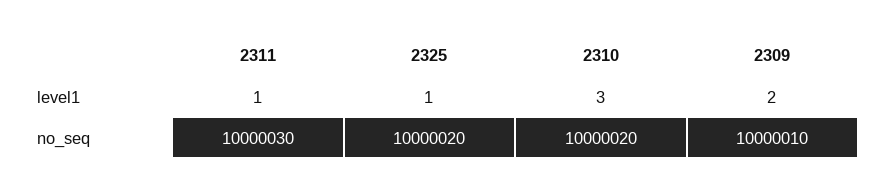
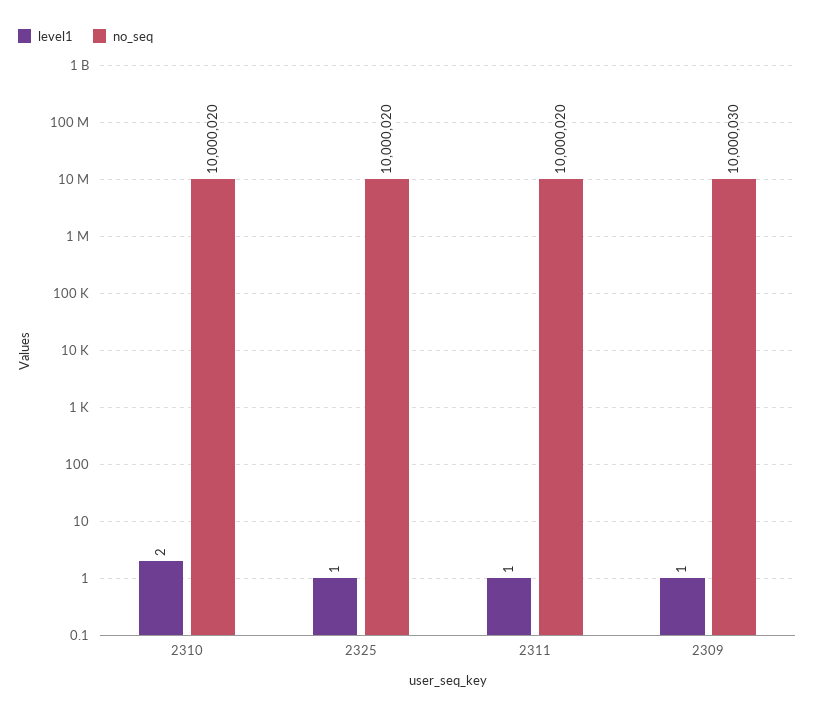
level1, 2310: 3 -> 2
level1, 2309: 2 -> 1
no_seq, 2311: 10000030 -> 10000020
no_seq, 2309: 10000010 -> 10000030

